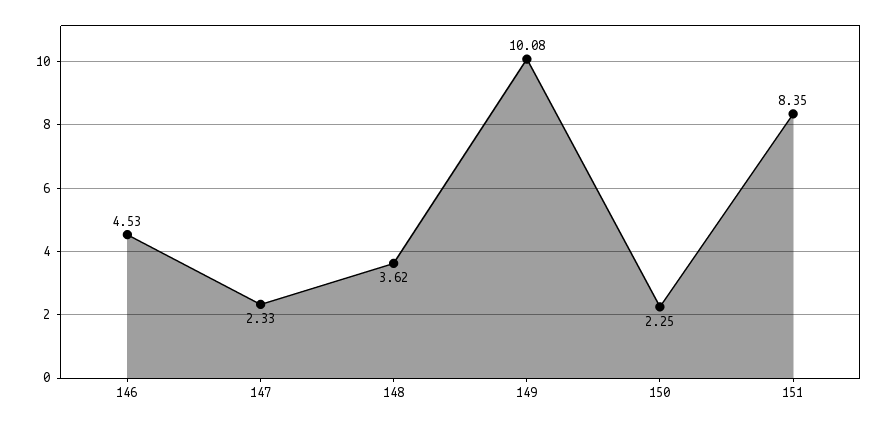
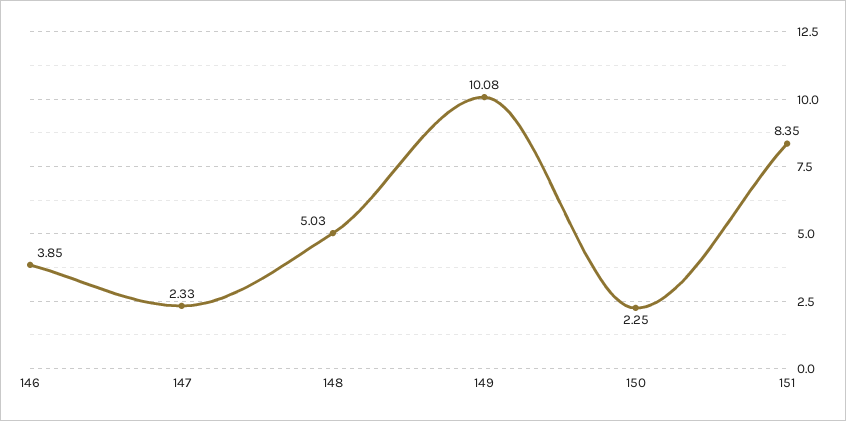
146: 4.53 -> 3.85
148: 3.62 -> 5.03

